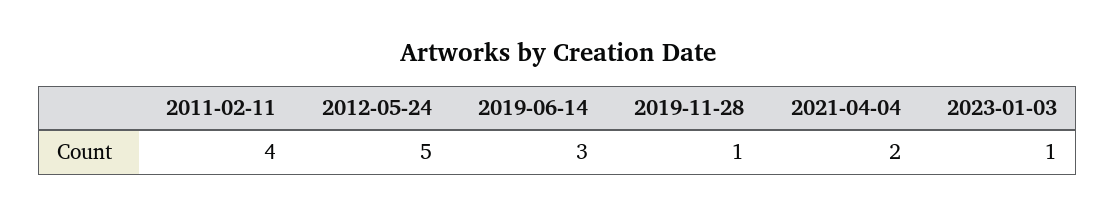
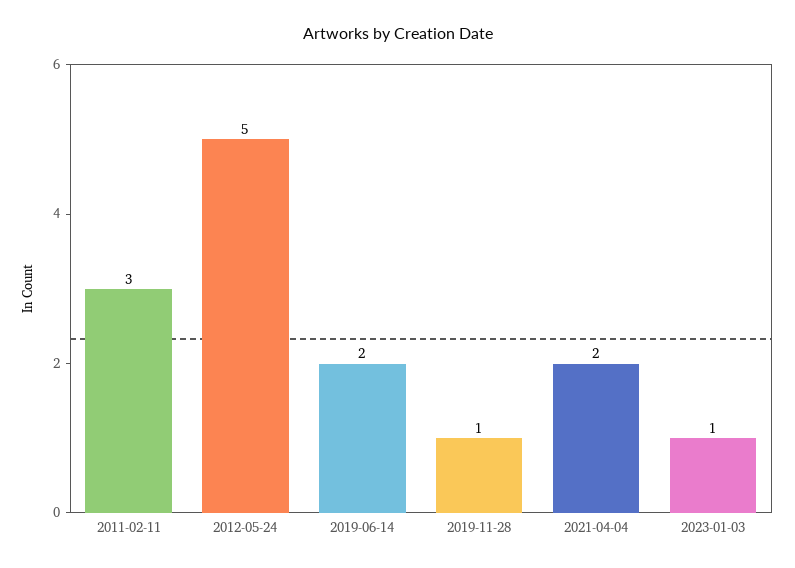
2011-02-11: 4 -> 3
2019-06-14: 3 -> 2

